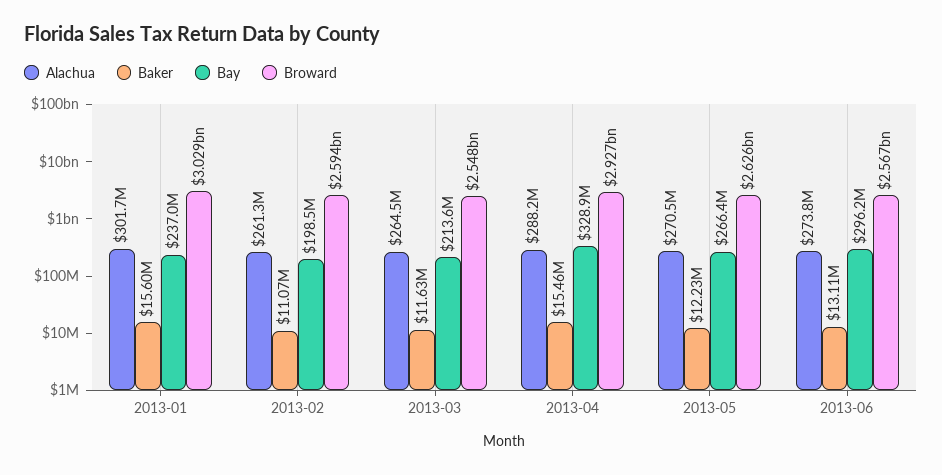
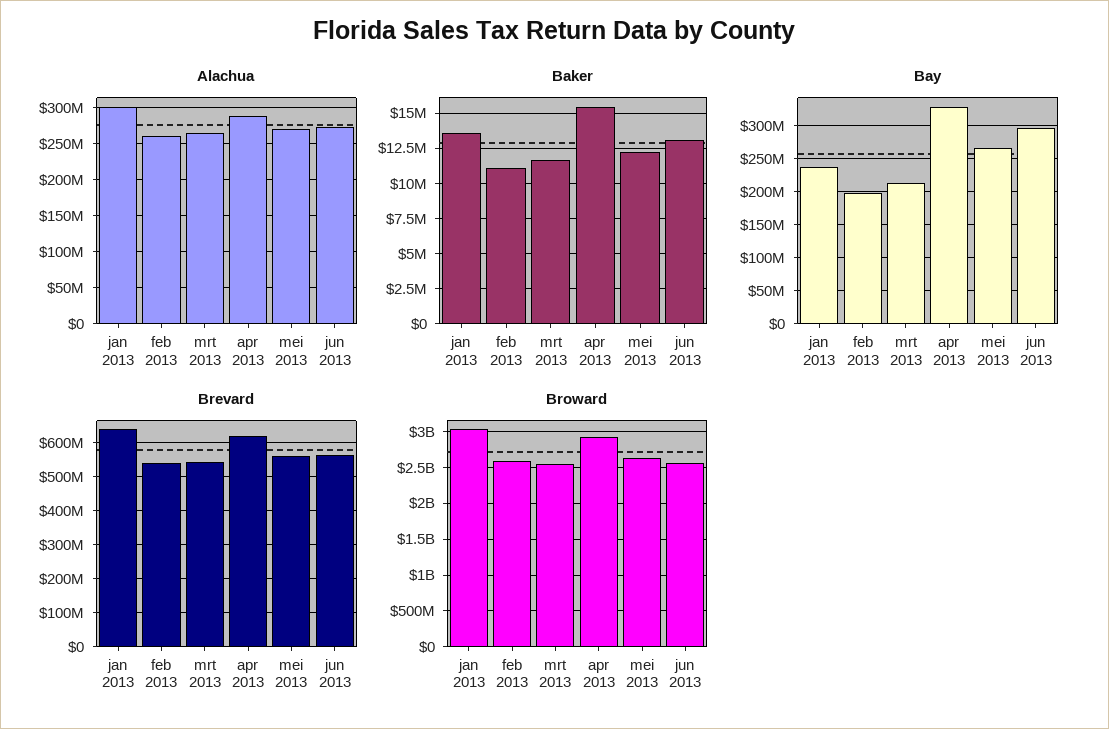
Baker, 2013-01: 15600000 -> 13500000
Brevard, 2013-01: none -> 640000000
Brevard, 2013-02: none -> 540000000
Brevard, 2013-03: none -> 540000000
Brevard, 2013-04: none -> 620000000
Brevard, 2013-05: none -> 560000000
Brevard, 2013-06: none -> 560000000

